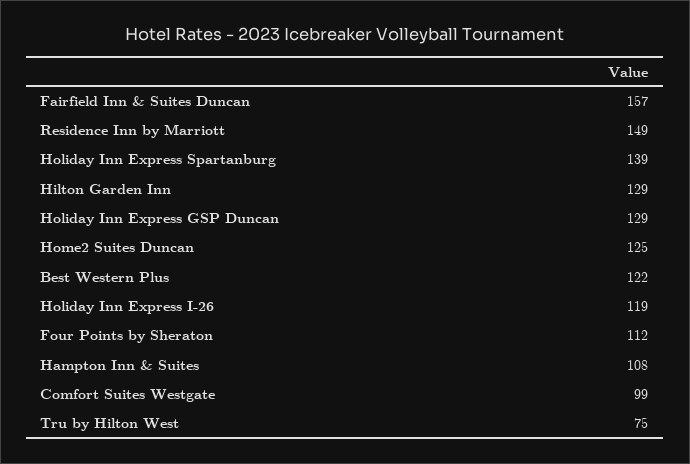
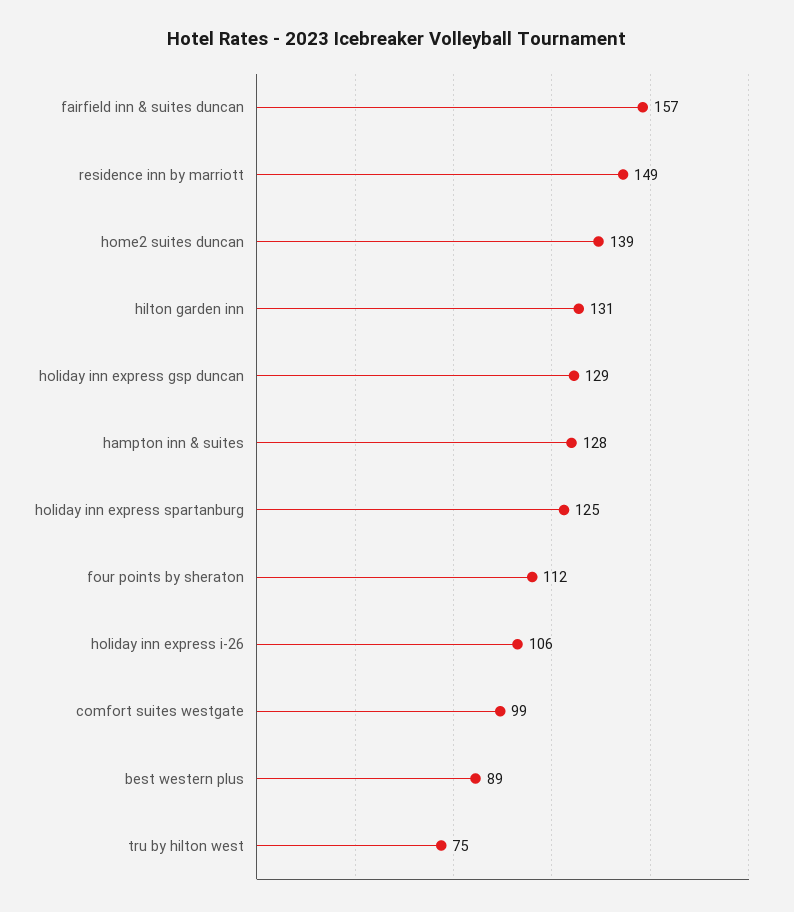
Holiday Inn Express Spartanburg: 139 -> 125
Hilton Garden Inn: 129 -> 131
Home2 Suites Duncan: 125 -> 139
Best Western Plus: 122 -> 89
Holiday Inn Express I-26: 119 -> 106
Hampton Inn & Suites: 108 -> 128

